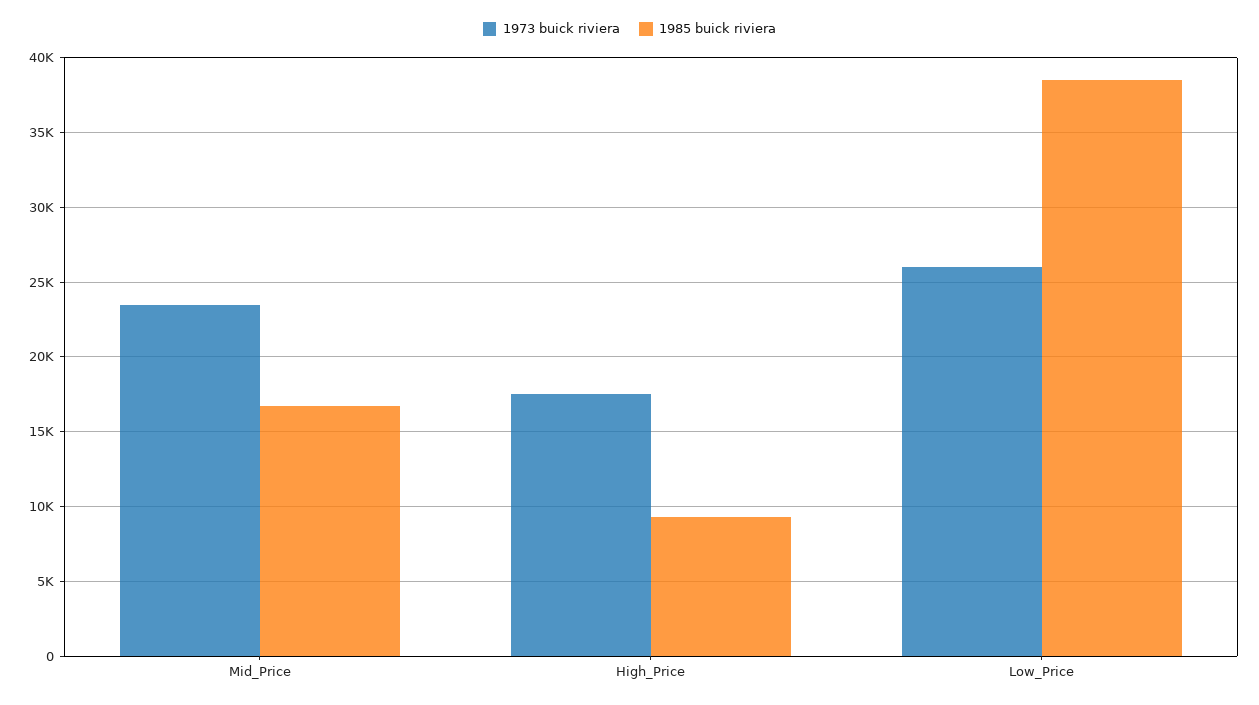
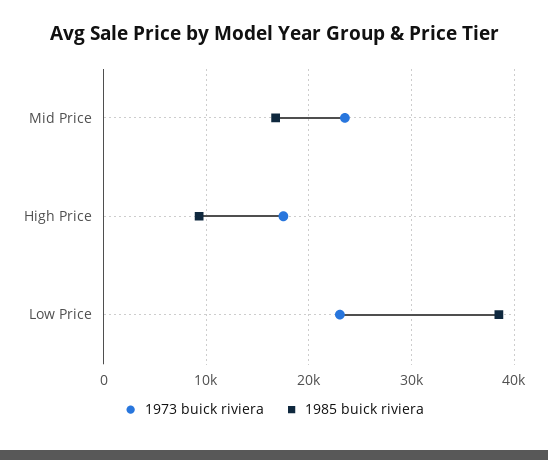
1973 buick riviera, Low_Price: 26000 -> 23000

